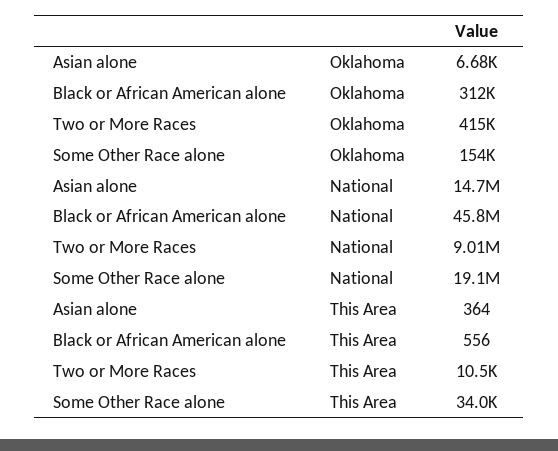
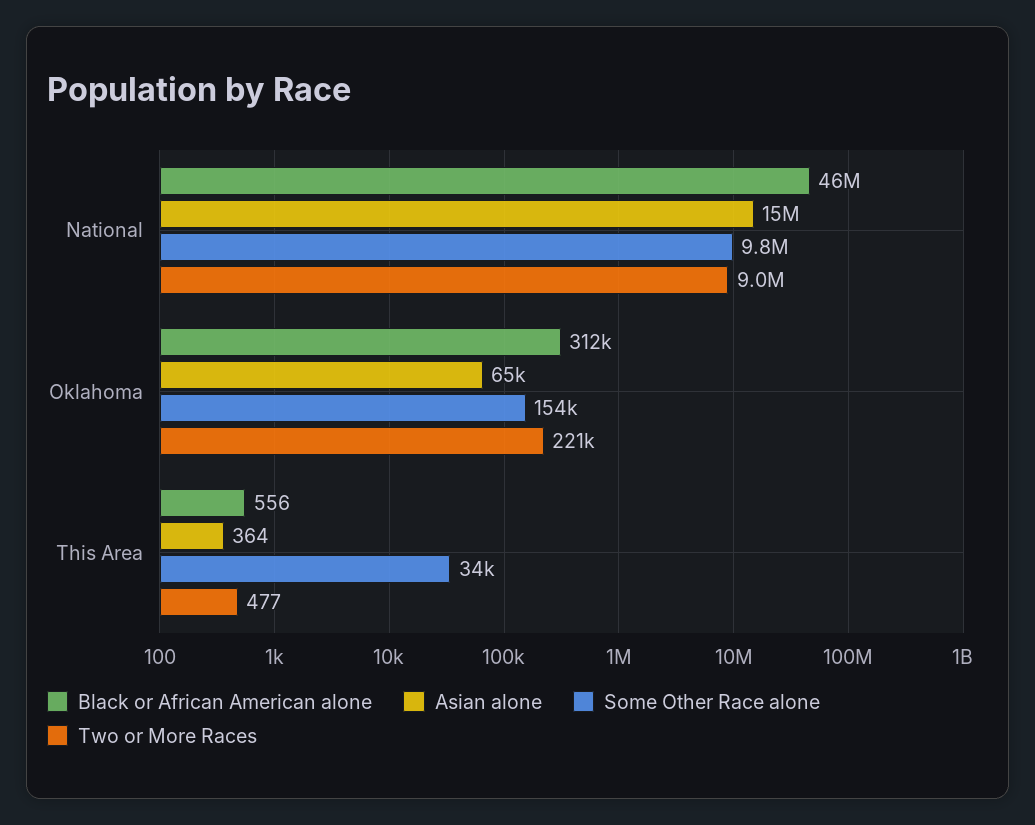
Asian alone, Oklahoma: 6680 -> 65000
Two or More Races, Oklahoma: 415000 -> 221000
Some Other Race alone, National: 19100000 -> 9800000
Two or More Races, This Area: 10500 -> 477

